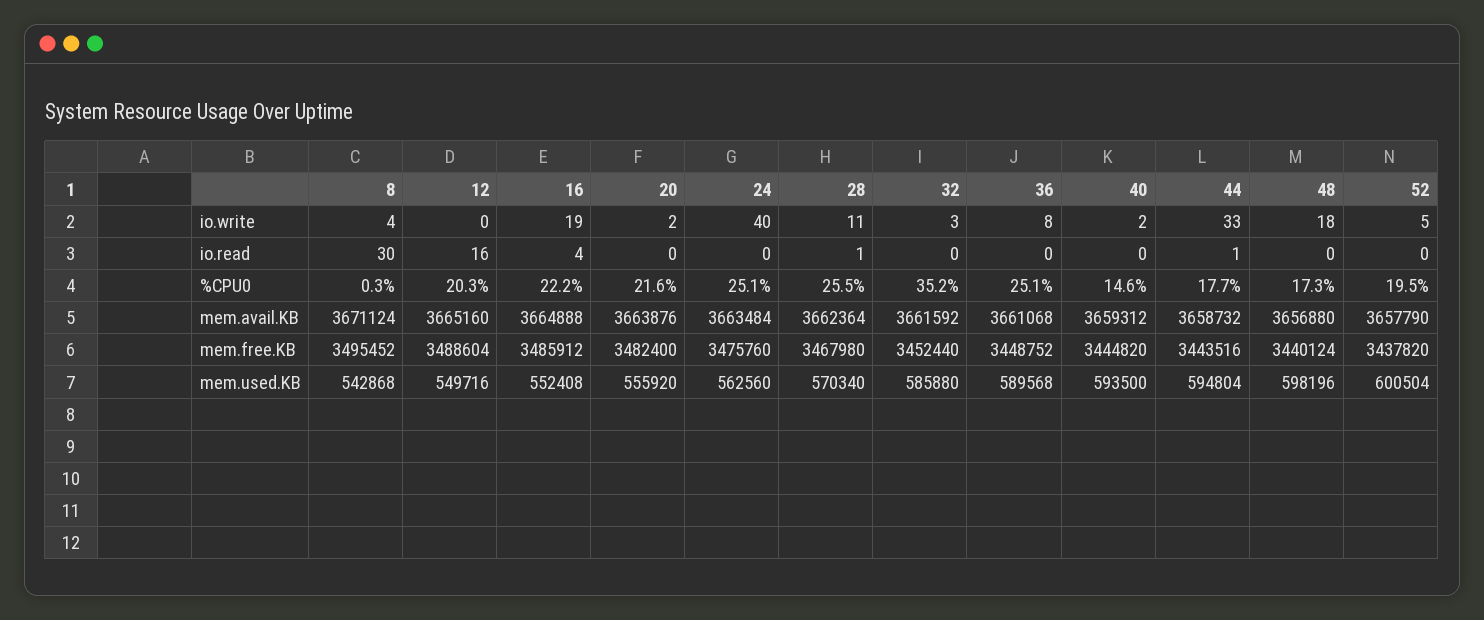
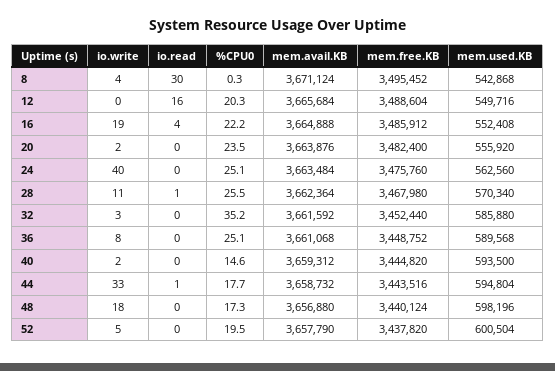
20, %CPU0: 21.6 -> 23.5
12, mem.avail.KB: 3665160 -> 3665684

